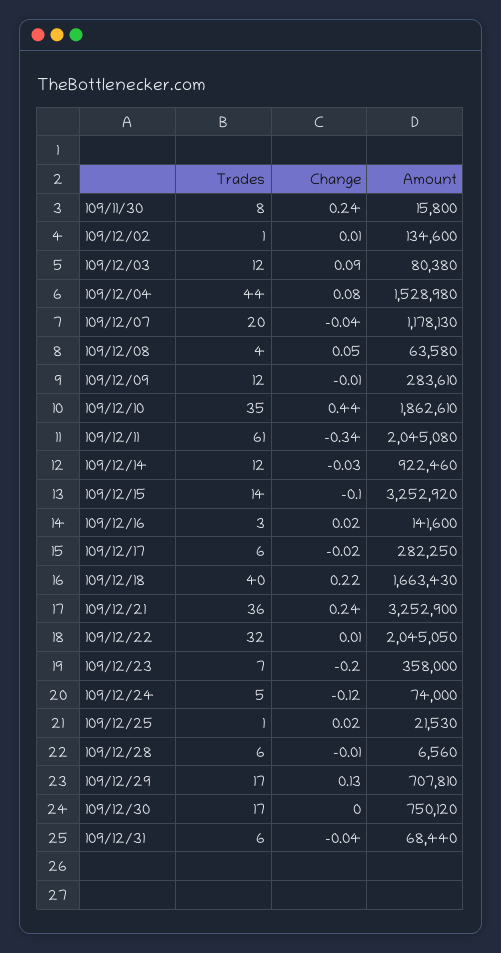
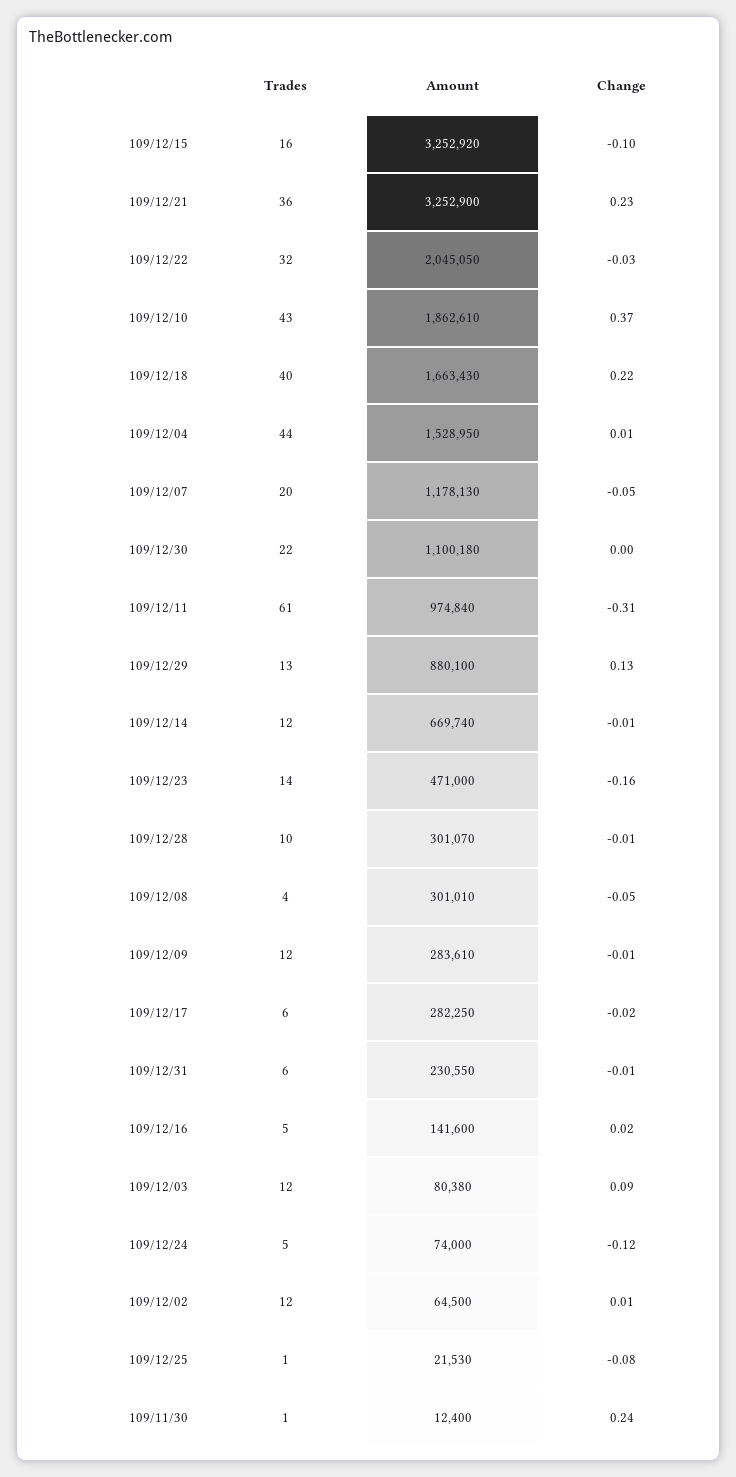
Trades, 109/11/30: 8 -> 1
Amount, 109/11/30: 15800 -> 12400
Trades, 109/12/02: 1 -> 12
Amount, 109/12/02: 134600 -> 64500
Change, 109/12/04: 0.08 -> 0.01
Amount, 109/12/04: 1528980 -> 1528950
Change, 109/12/07: -0.04 -> -0.05
Change, 109/12/08: 0.05 -> -0.05
Amount, 109/12/08: 63580 -> 301010
Trades, 109/12/10: 35 -> 43
Change, 109/12/10: 0.44 -> 0.37
Change, 109/12/11: -0.34 -> -0.31
Amount, 109/12/11: 2045080 -> 974840
Change, 109/12/14: -0.03 -> -0.01
Amount, 109/12/14: 922460 -> 669740
Trades, 109/12/15: 14 -> 16
Trades, 109/12/16: 3 -> 5
Change, 109/12/21: 0.24 -> 0.23
Change, 109/12/22: 0.01 -> -0.03
Trades, 109/12/23: 7 -> 14
Change, 109/12/23: -0.2 -> -0.16
Amount, 109/12/23: 358000 -> 471000
Change, 109/12/25: 0.02 -> -0.08
Trades, 109/12/28: 6 -> 10
Amount, 109/12/28: 6560 -> 301070
Trades, 109/12/29: 17 -> 13
Amount, 109/12/29: 707810 -> 880100
Trades, 109/12/30: 17 -> 22
Amount, 109/12/30: 750120 -> 1100180
Change, 109/12/31: -0.04 -> -0.01
Amount, 109/12/31: 68440 -> 230550

